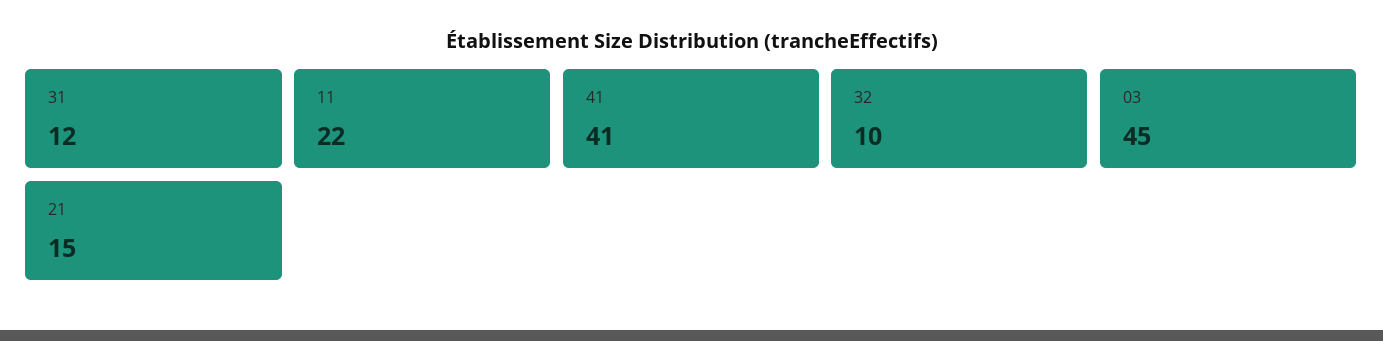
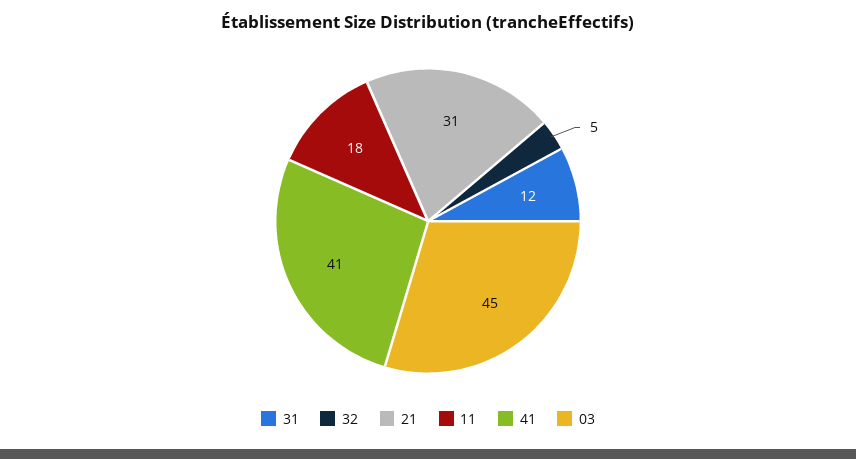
11: 22 -> 18
32: 10 -> 5
21: 15 -> 31

